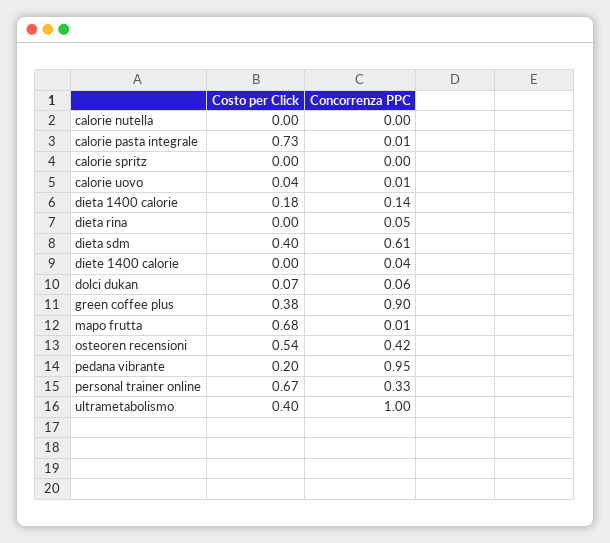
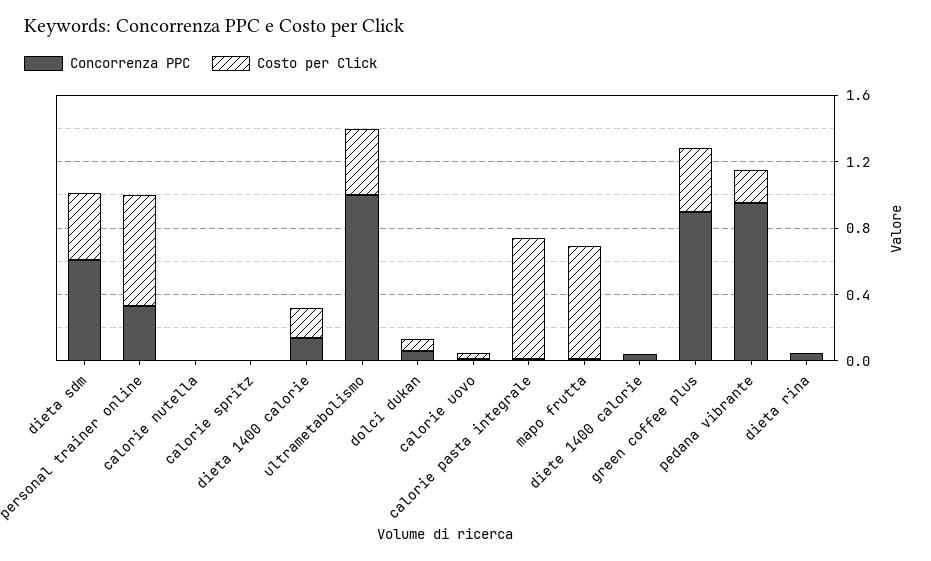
Costo per Click, osteoren recensioni: 0.54 -> none
Concorrenza PPC, osteoren recensioni: 0.42 -> none

